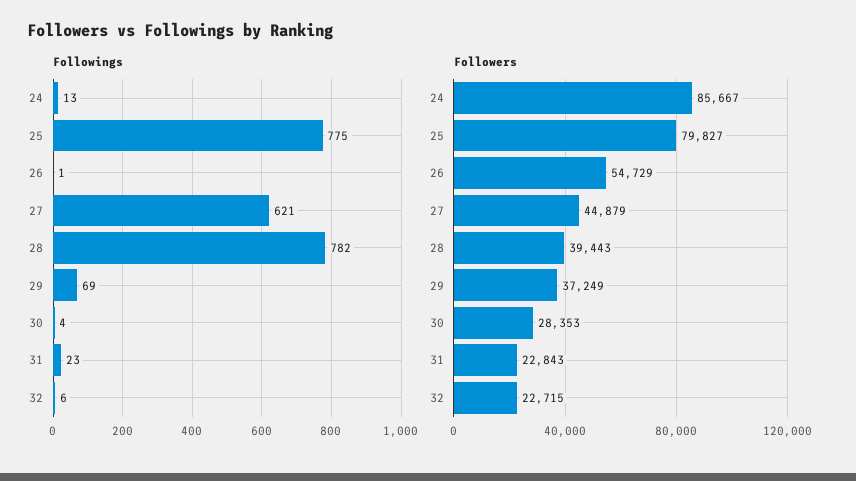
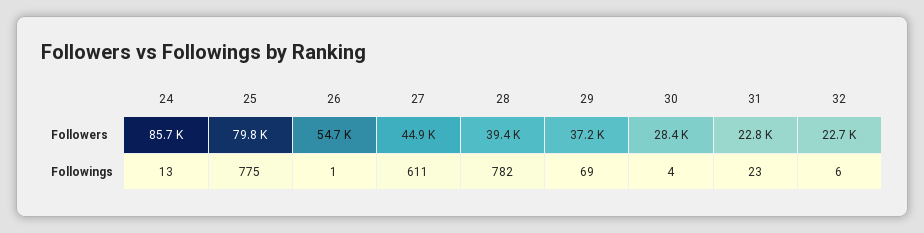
Followings, 27: 621 -> 611

